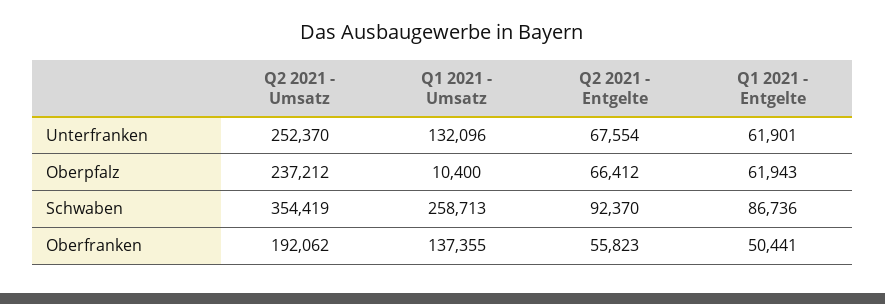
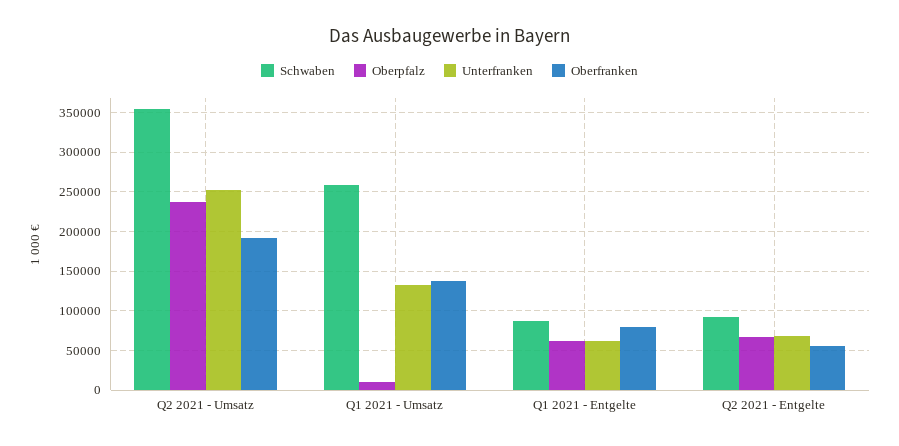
Oberfranken, Q1 2021 - Entgelte: 50441 -> 80000

